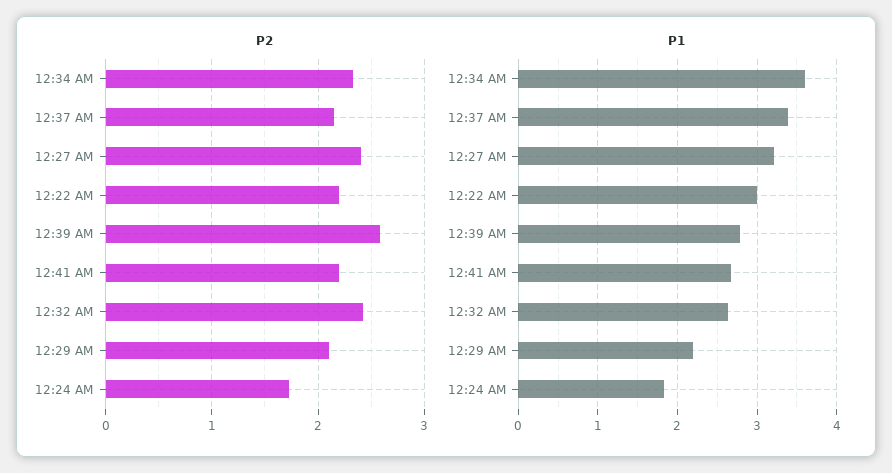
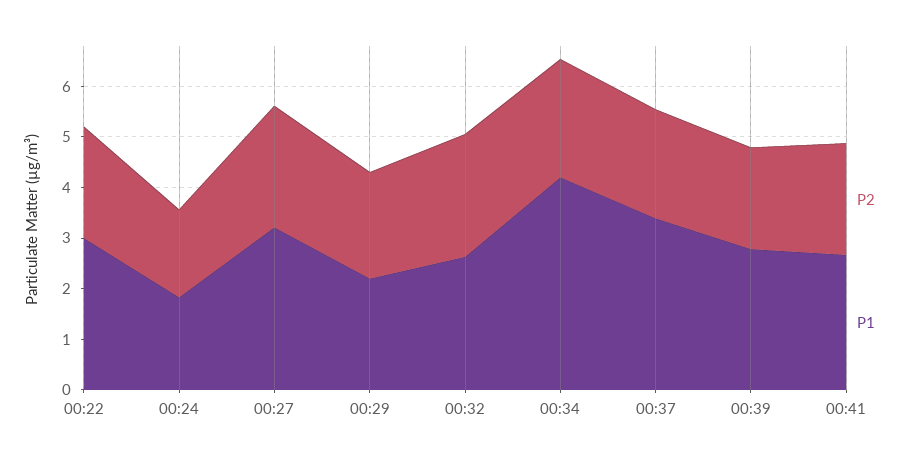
P2, 12:39 AM: 2.6 -> 2
P1, 12:34 AM: 3.6 -> 4.2

